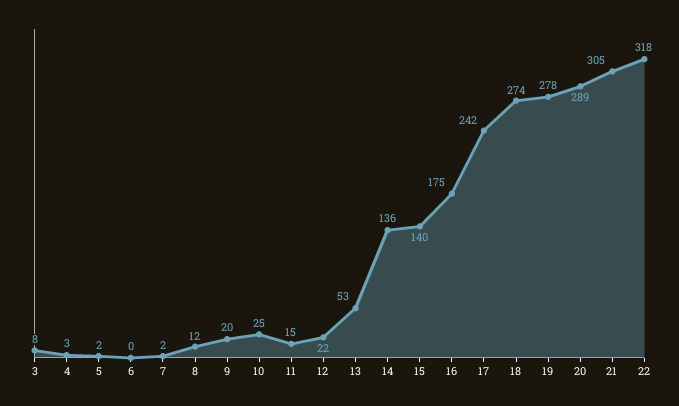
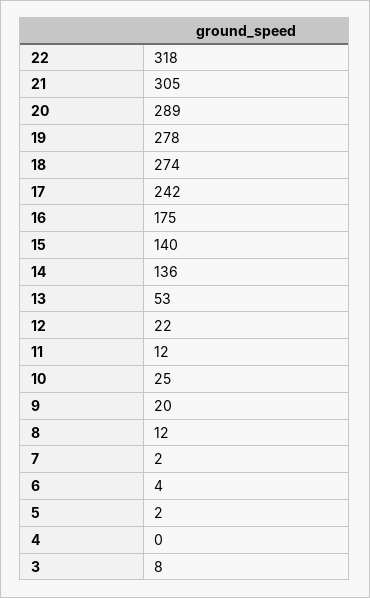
4: 3 -> 0
6: 0 -> 4
11: 15 -> 12

